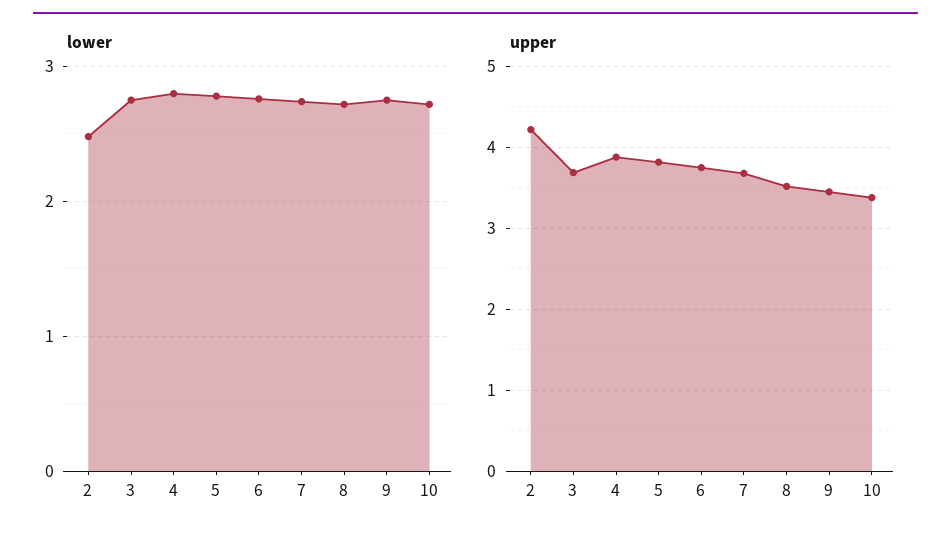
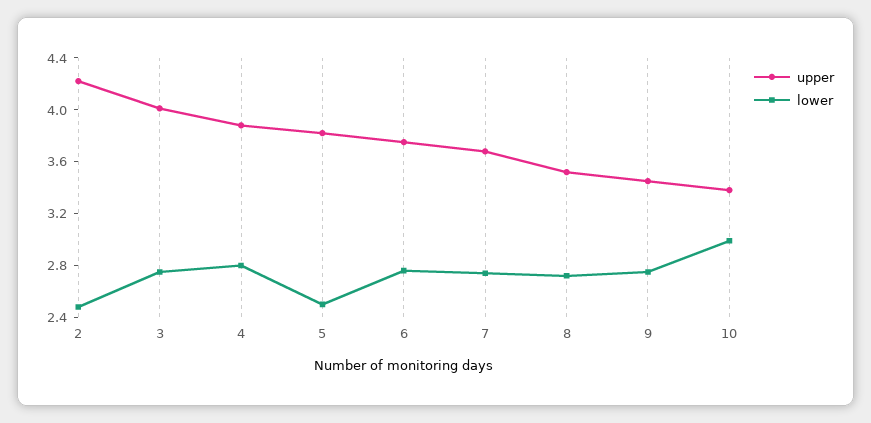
lower, 5: 2.8 -> 2.5
lower, 10: 2.7 -> 3
upper, 3: 3.7 -> 4

